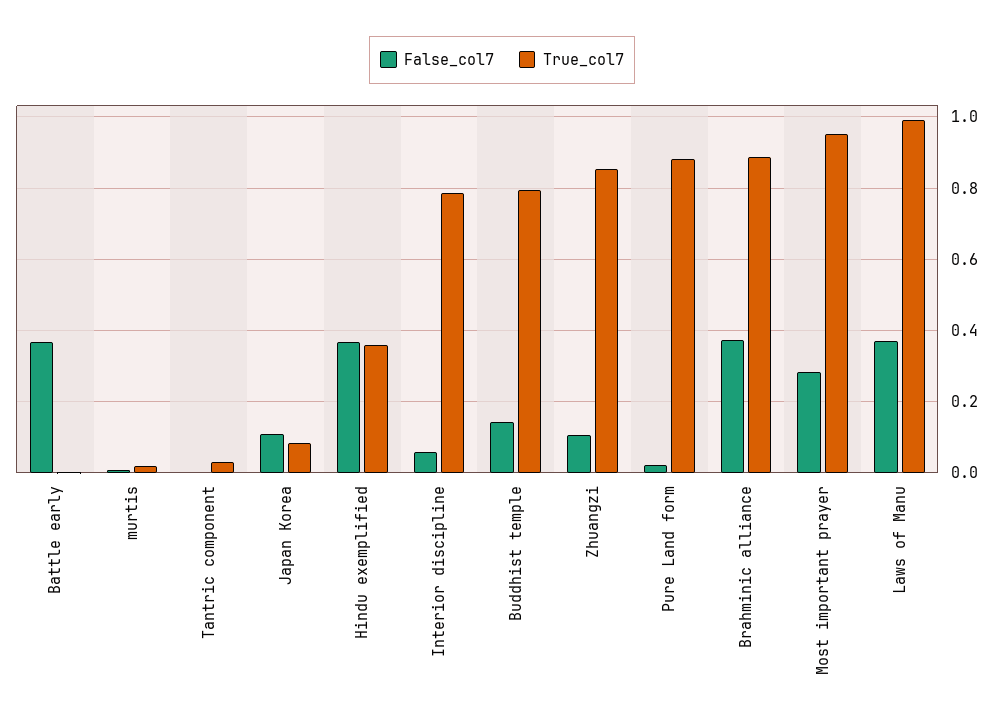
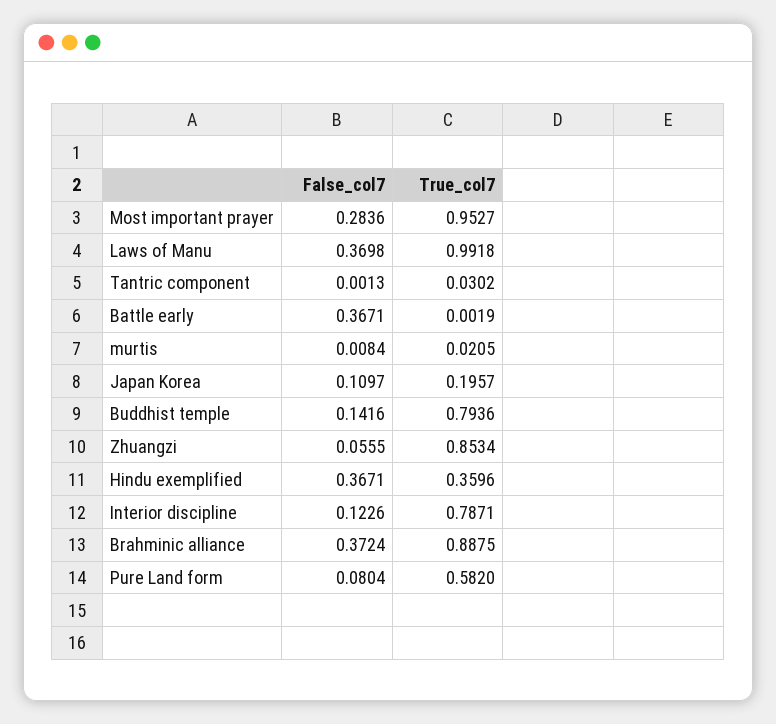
True_col7, Japan Korea: 0.08 -> 0.1957
False_col7, Interior discipline: 0.06 -> 0.1226
False_col7, Zhuangzi: 0.1 -> 0.0555
False_col7, Pure Land form: 0.02 -> 0.0804
True_col7, Pure Land form: 0.88 -> 0.582

